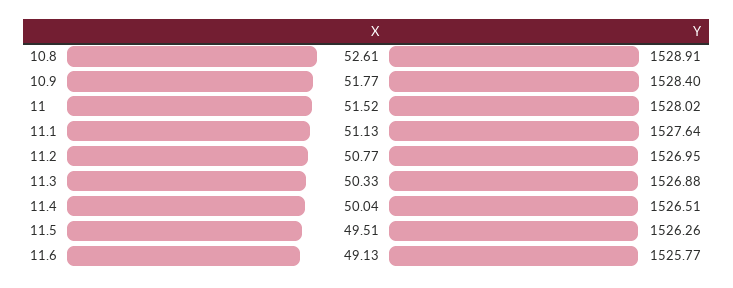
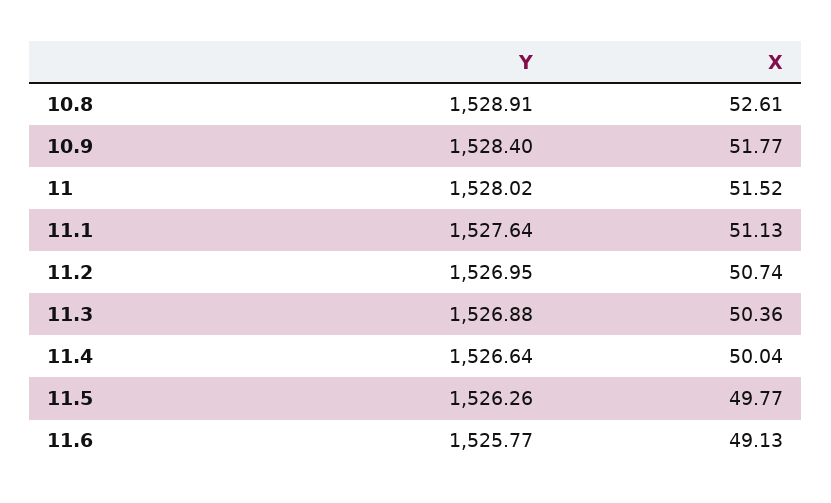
X, 11.2: 50.77 -> 50.74
X, 11.3: 50.33 -> 50.36
Y, 11.4: 1526.51 -> 1526.64
X, 11.5: 49.51 -> 49.77

